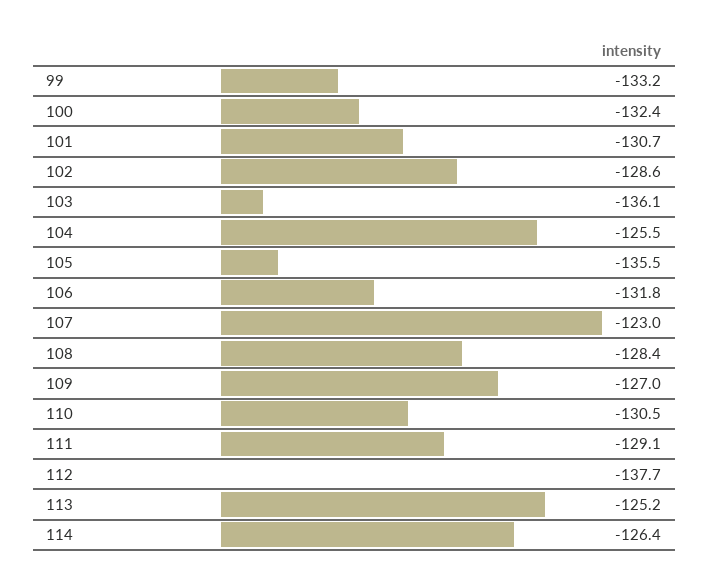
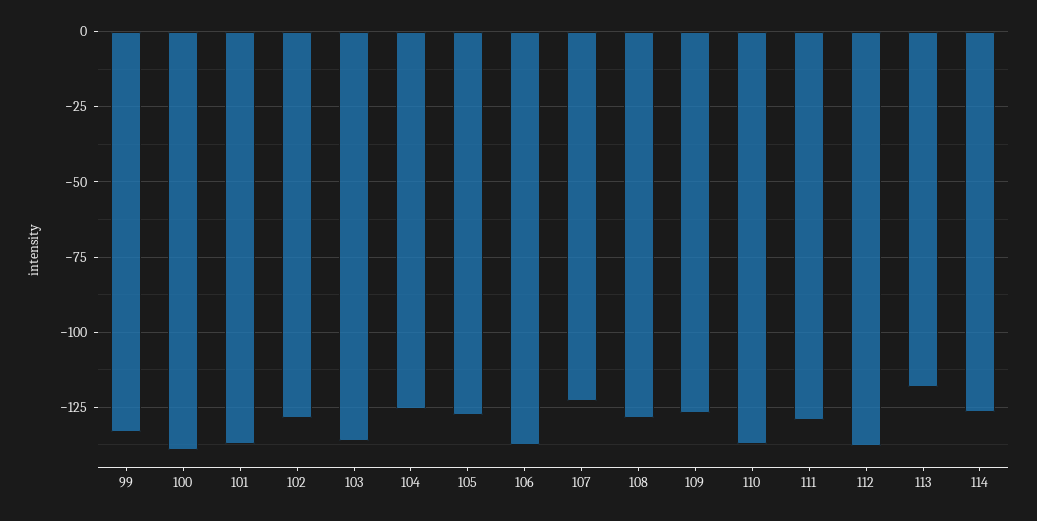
100: -132.4 -> -140
101: -130.7 -> -137.5
105: -135.5 -> -127.5
106: -131.8 -> -137.5
110: -130.5 -> -137.5
113: -125.2 -> -117.5

